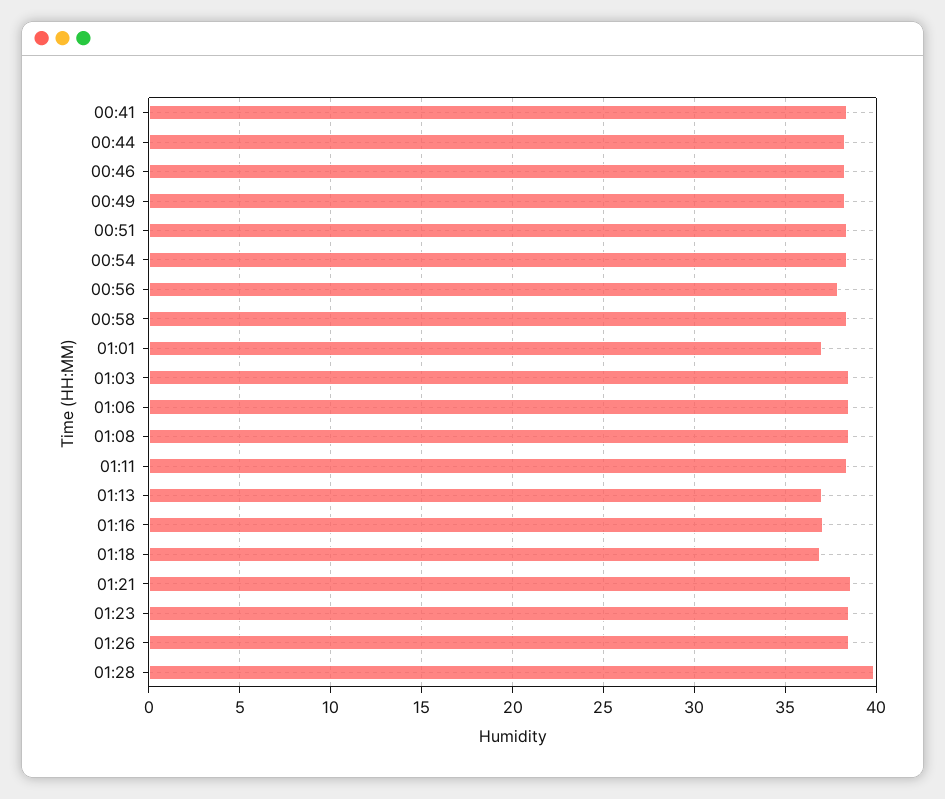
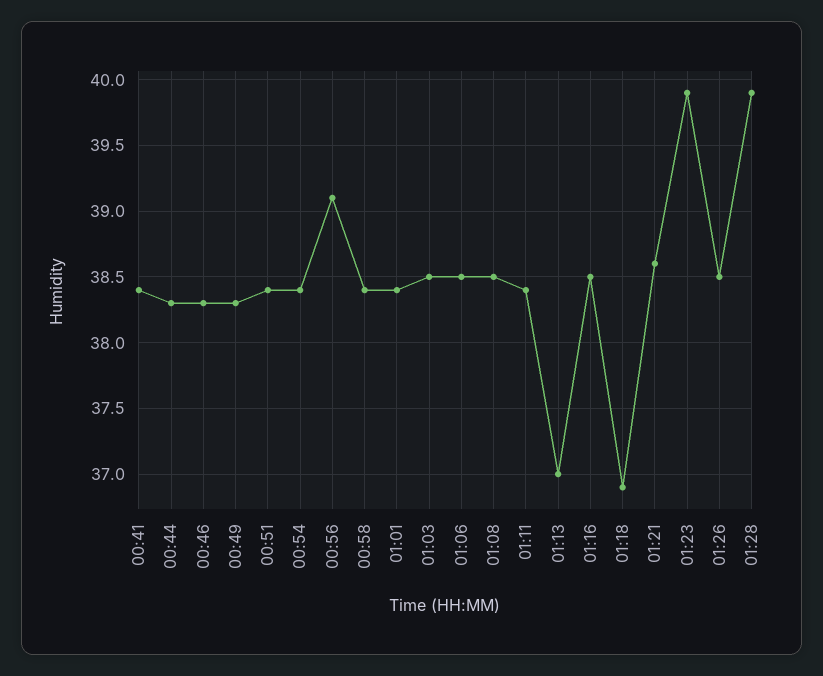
00:56: 38 -> 39.1
01:01: 37 -> 38.4
01:16: 37 -> 38.5
01:23: 38.5 -> 39.9

